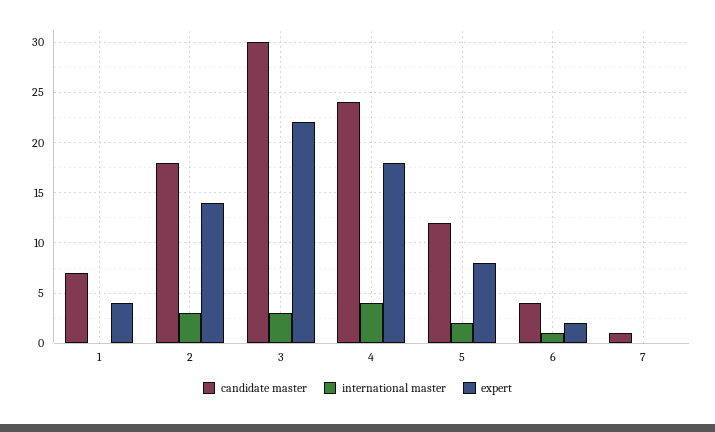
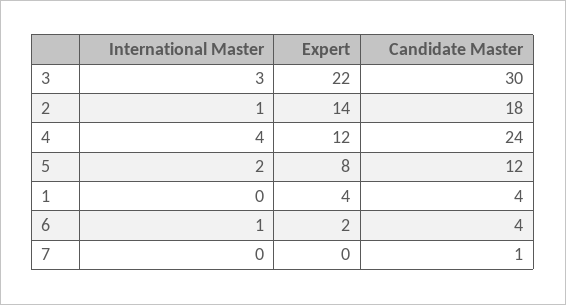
candidate master, 1: 7 -> 4
international master, 2: 3 -> 1
expert, 4: 18 -> 12

